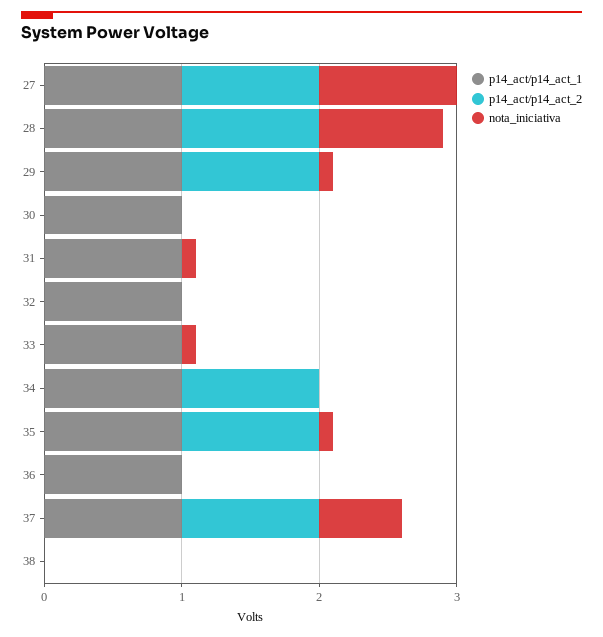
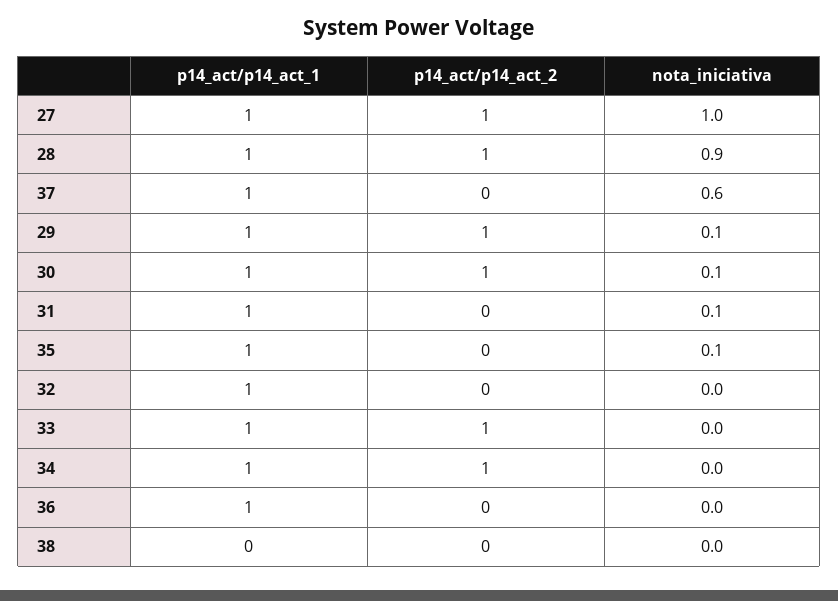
p14_act/p14_act_2, 30: 0 -> 1
nota_iniciativa, 30: 0 -> 0.1
p14_act/p14_act_2, 33: 0 -> 1
nota_iniciativa, 33: 0.1 -> 0
p14_act/p14_act_2, 35: 1 -> 0
p14_act/p14_act_2, 37: 1 -> 0

